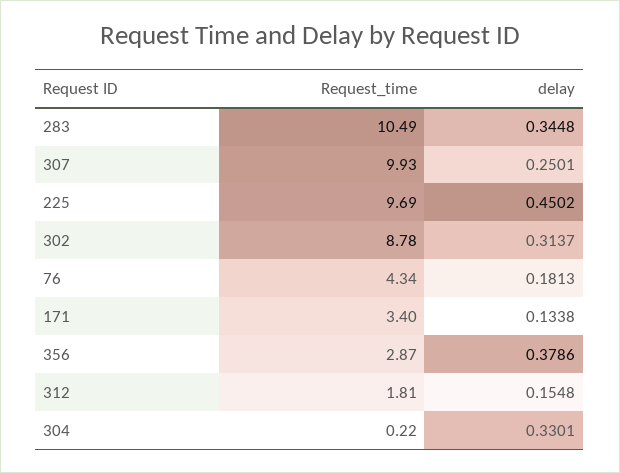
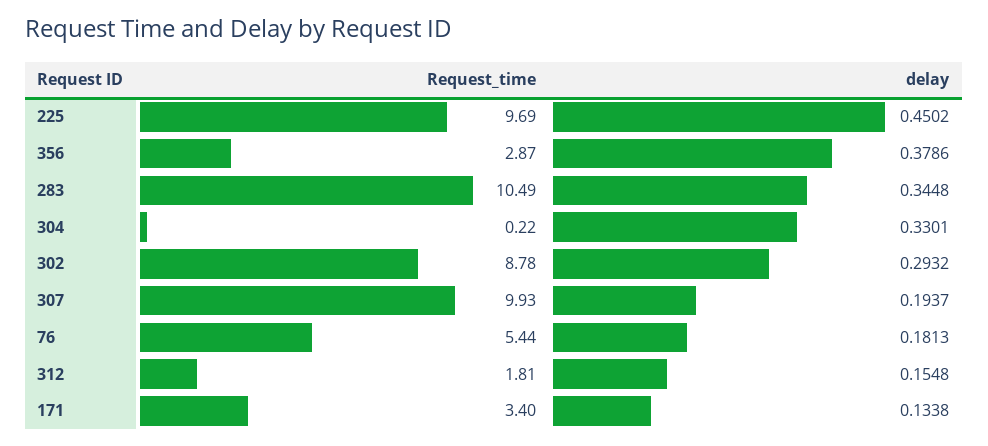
delay, 307: 0.2501 -> 0.1937
delay, 302: 0.3137 -> 0.2932
Request_time, 76: 4.34 -> 5.44

